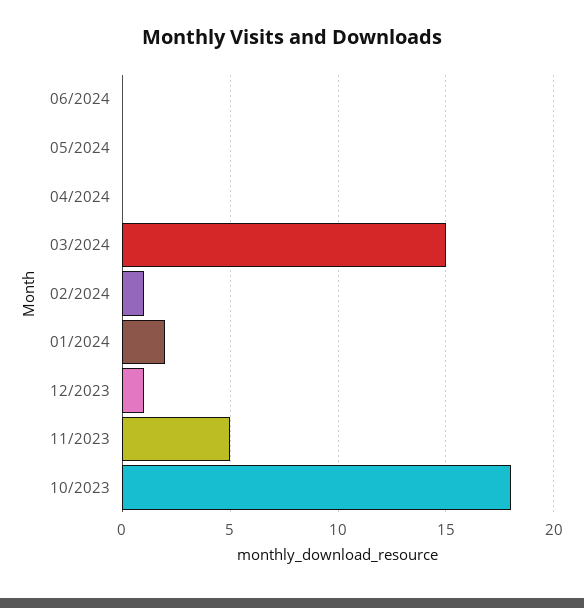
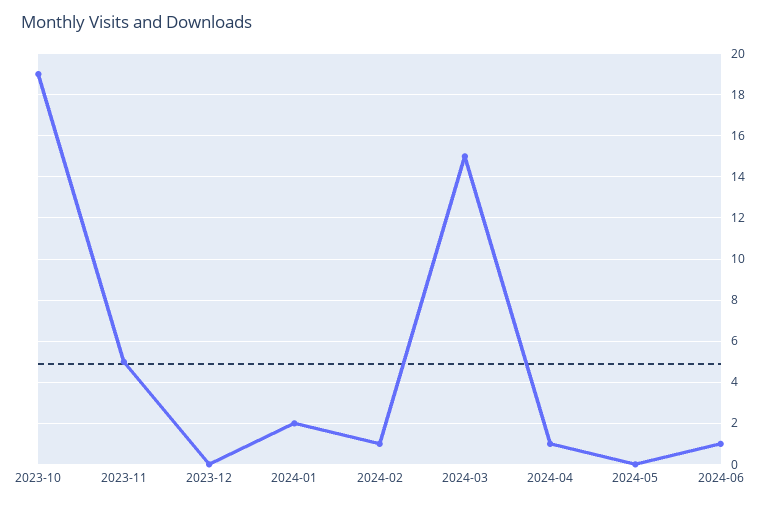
06/2024: 0 -> 1
04/2024: 0 -> 1
12/2023: 1 -> 0
10/2023: 18 -> 19

